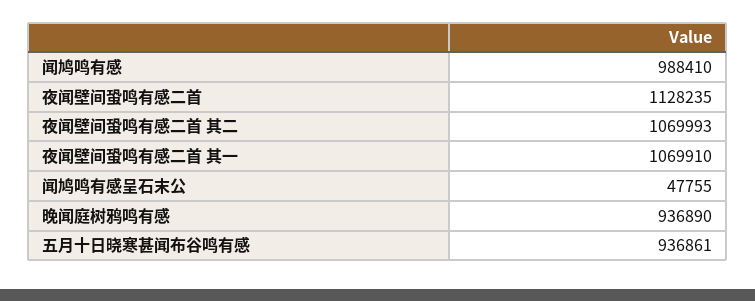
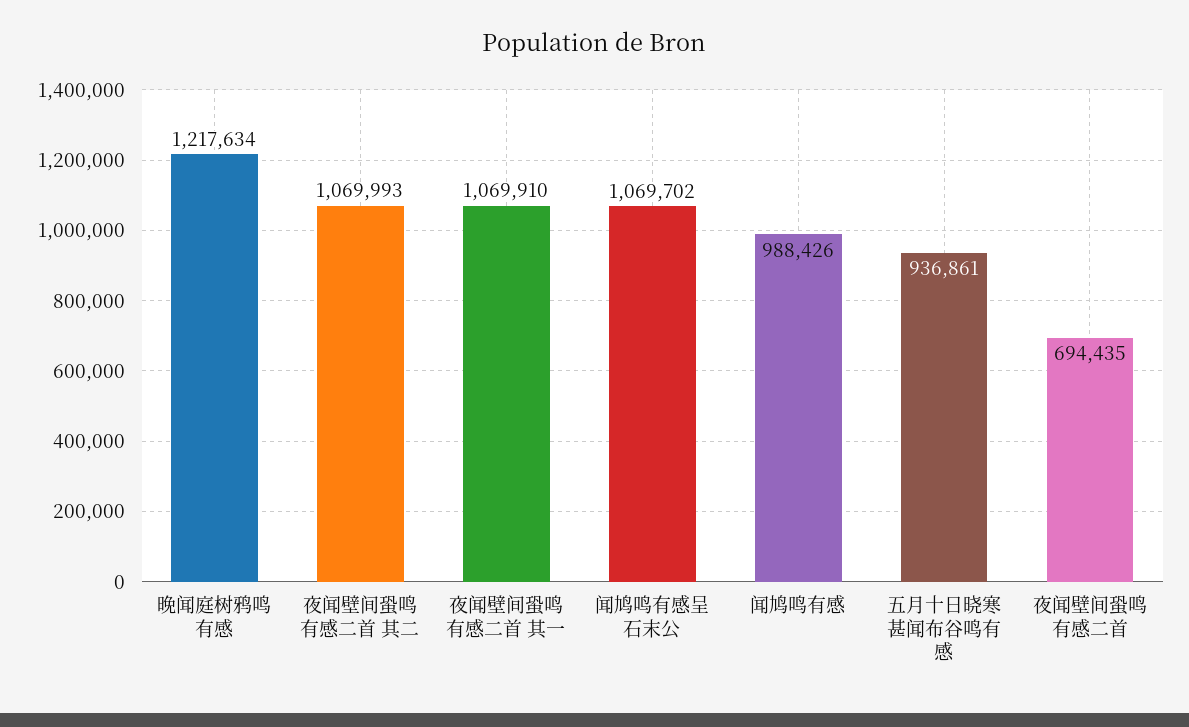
闻鸠鸣有感: 988410 -> 988426
夜闻壁间蛩鸣有感二首: 1128235 -> 694435
闻鸠鸣有感呈石末公: 47755 -> 1069702
晚闻庭树鸦鸣有感: 936890 -> 1217634

